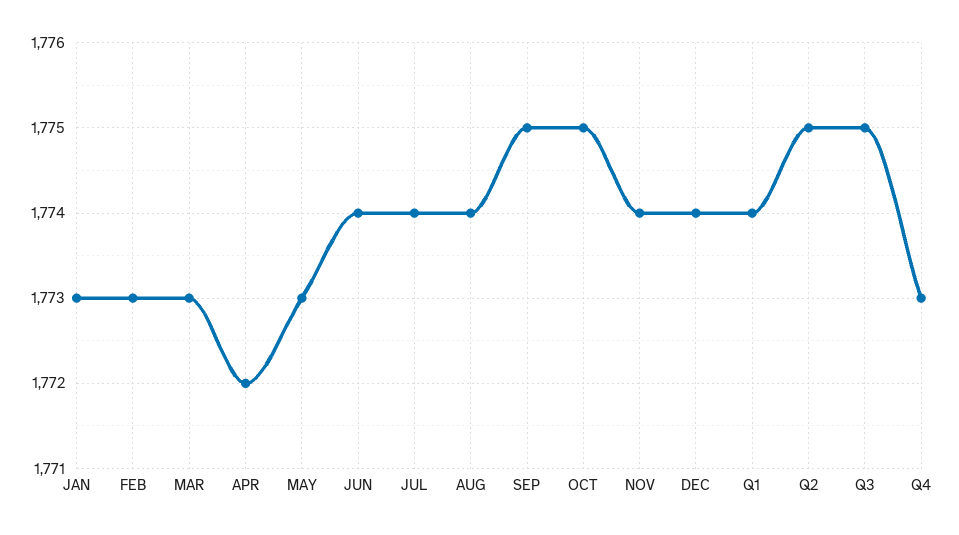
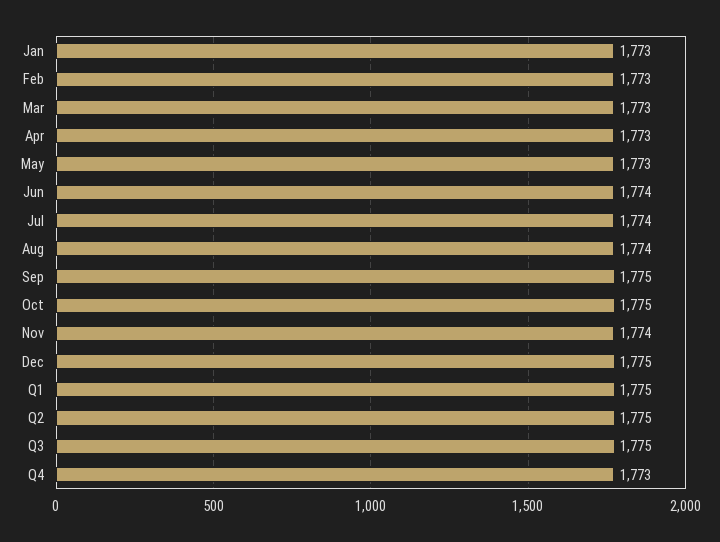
APR: 1772 -> 1773
DEC: 1774 -> 1775
Q1: 1774 -> 1775

